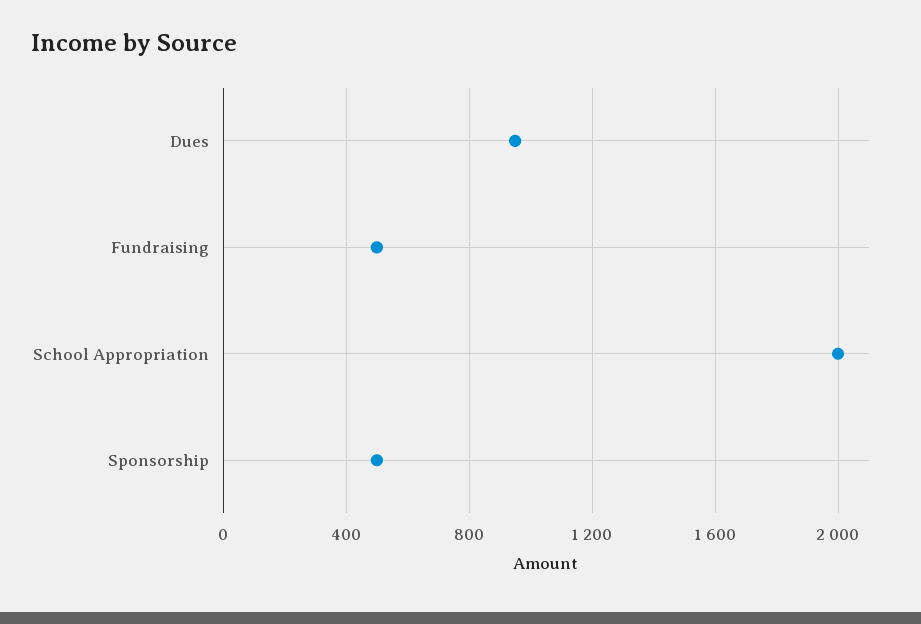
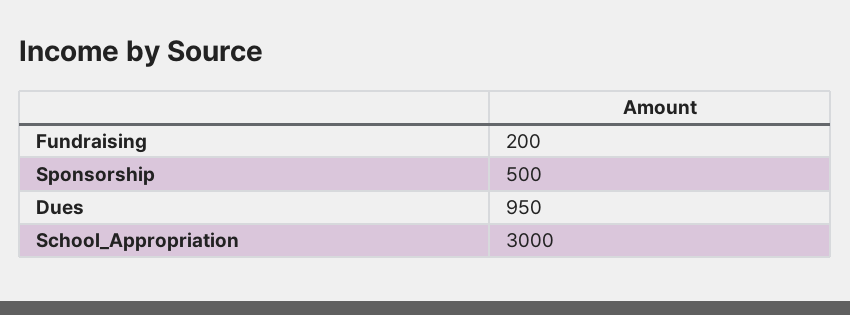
Fundraising: 500 -> 200
School Appropriation: 2000 -> 3000

